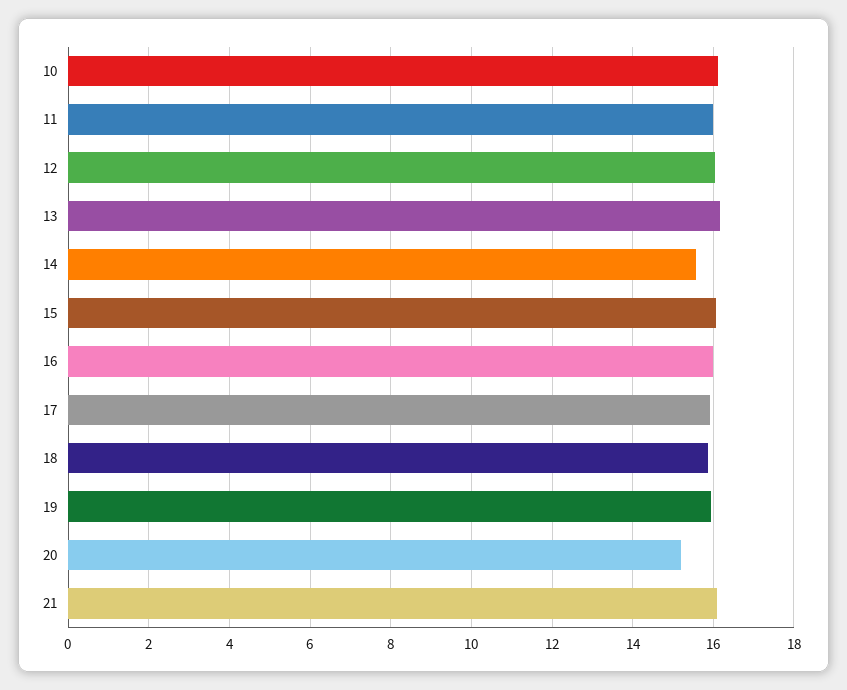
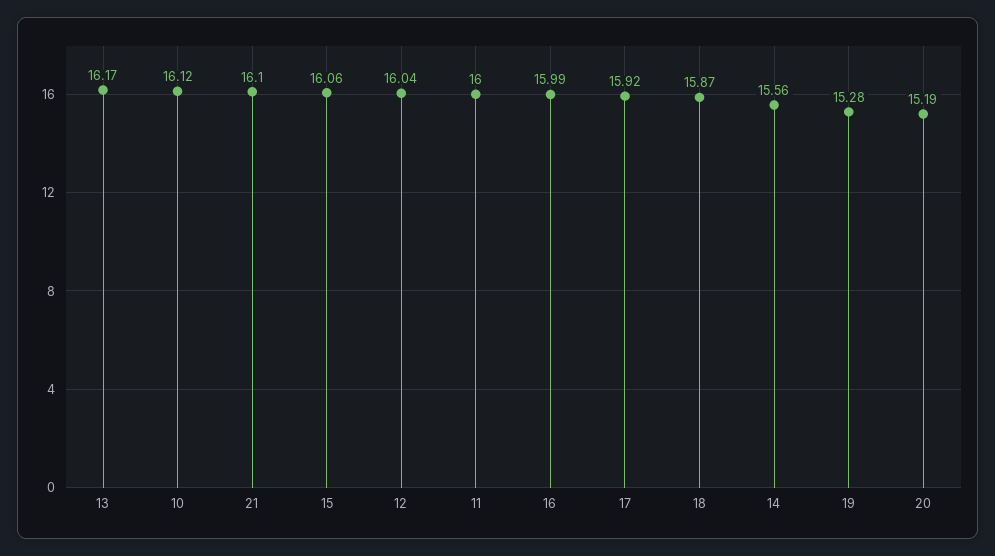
19: 16 -> 15.28

